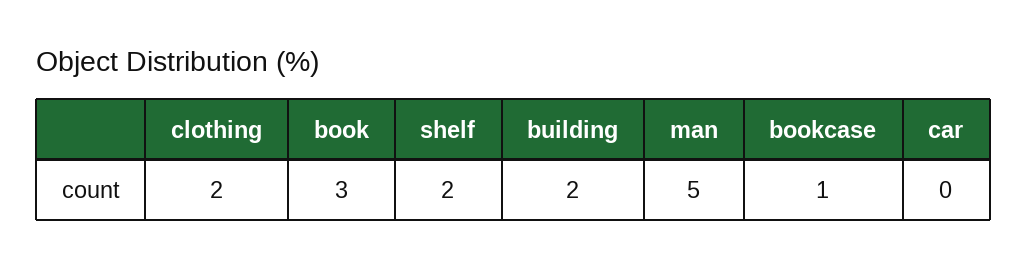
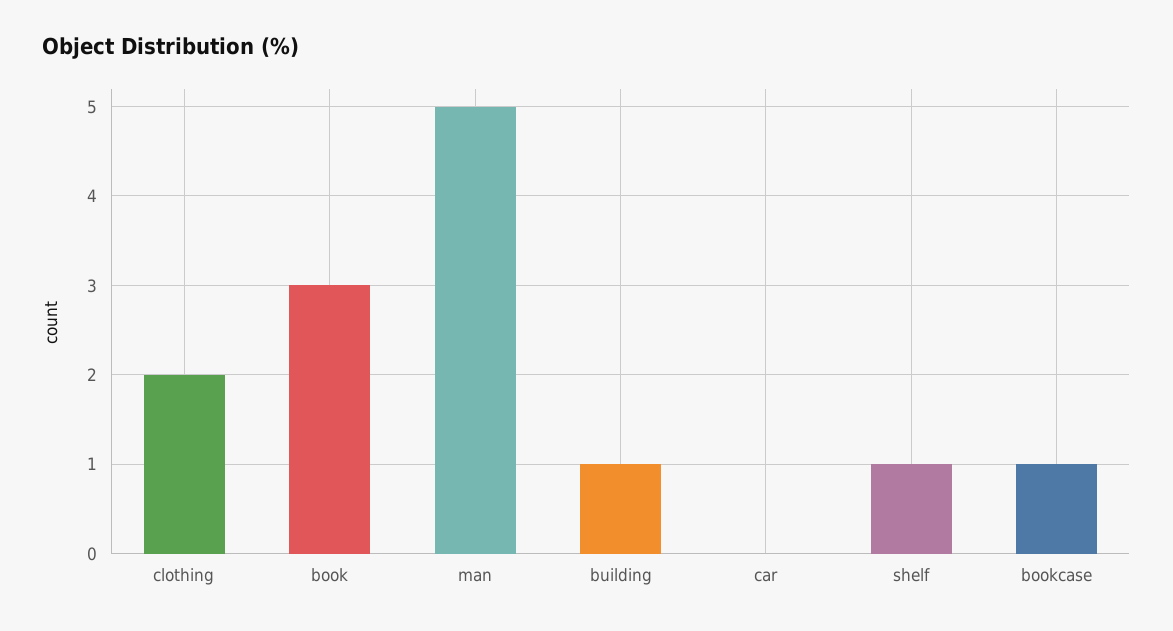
shelf: 2 -> 1
building: 2 -> 1

